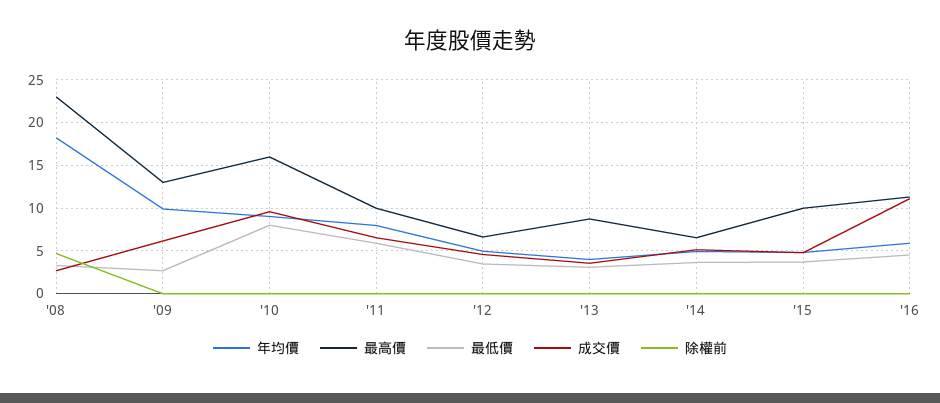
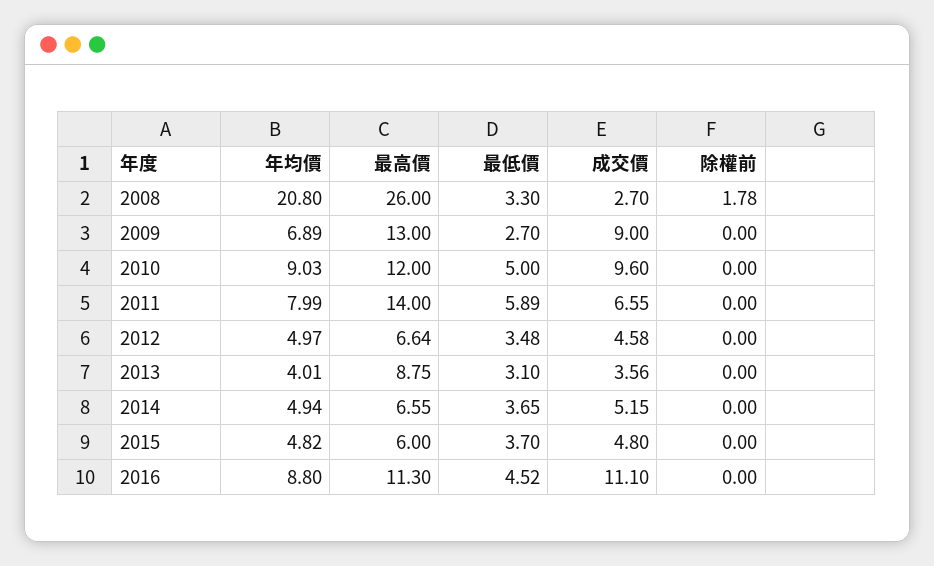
年均價, '08: 18 -> 20.8
最高價, '08: 23 -> 26
除權前, '08: 5 -> 1.78
年均價, '09: 10 -> 6.89
成交價, '09: 6 -> 9
最高價, '10: 16 -> 12
最低價, '10: 8 -> 5
最高價, '11: 10 -> 14
最高價, '15: 10 -> 6
年均價, '16: 6 -> 8.8

